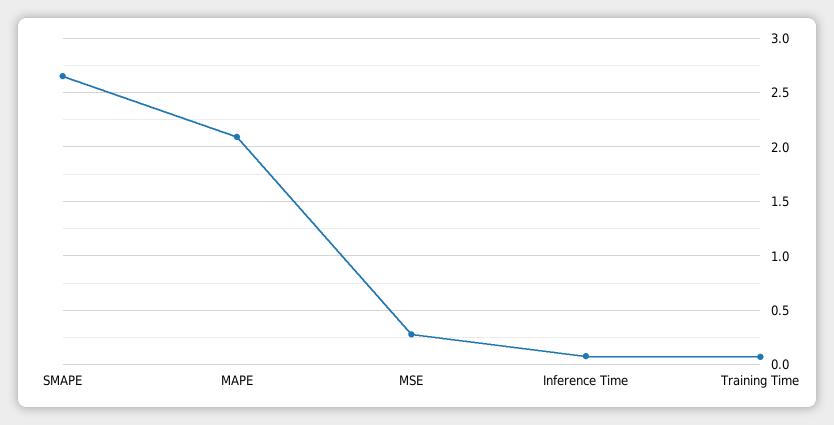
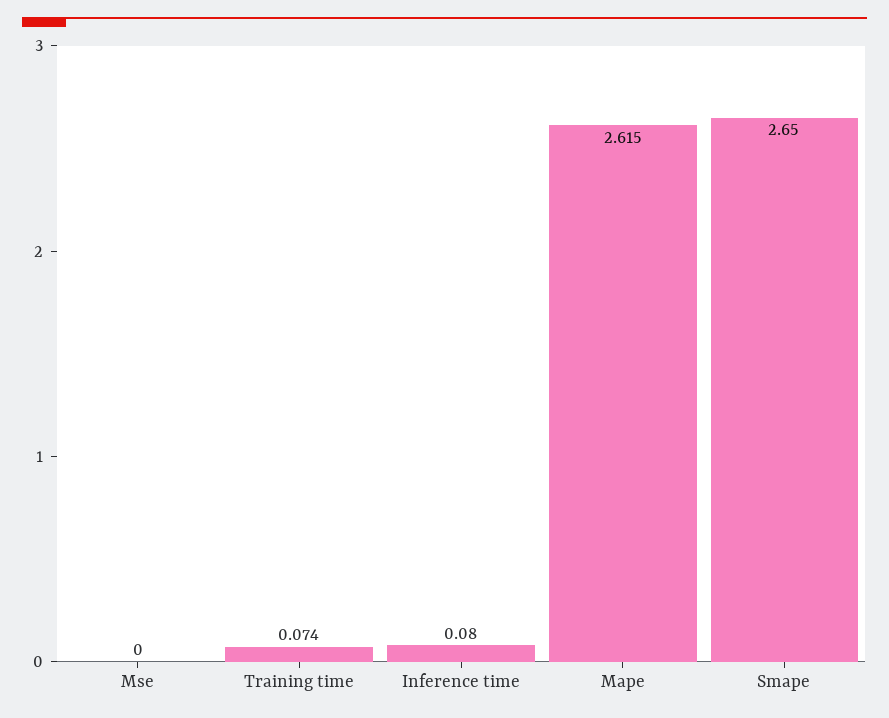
MAPE: 2.1 -> 2.615
MSE: 0.3 -> 0

